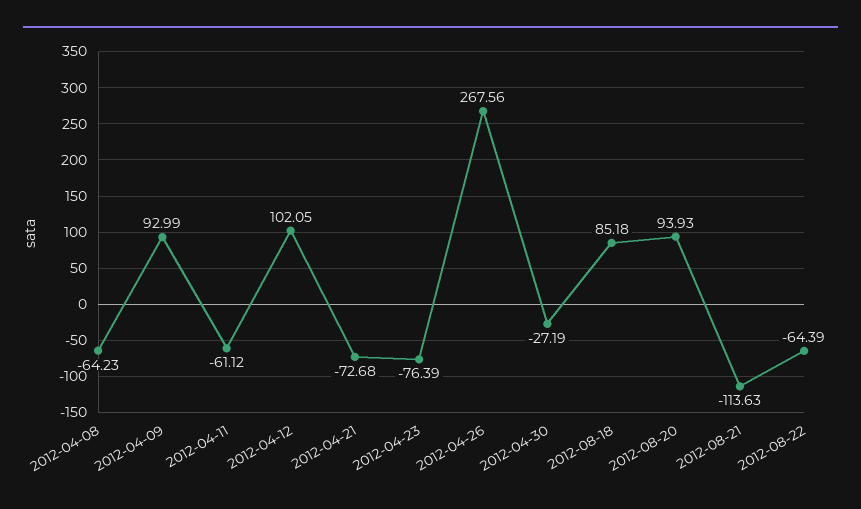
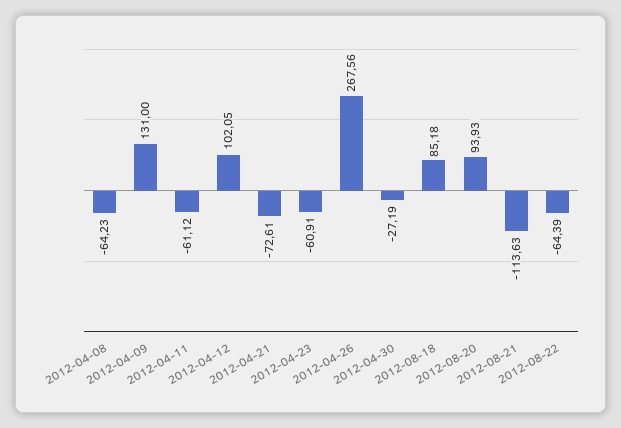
2012-04-09: 92.99 -> 131
2012-04-21: -72.68 -> -72.61
2012-04-23: -76.39 -> -60.91

